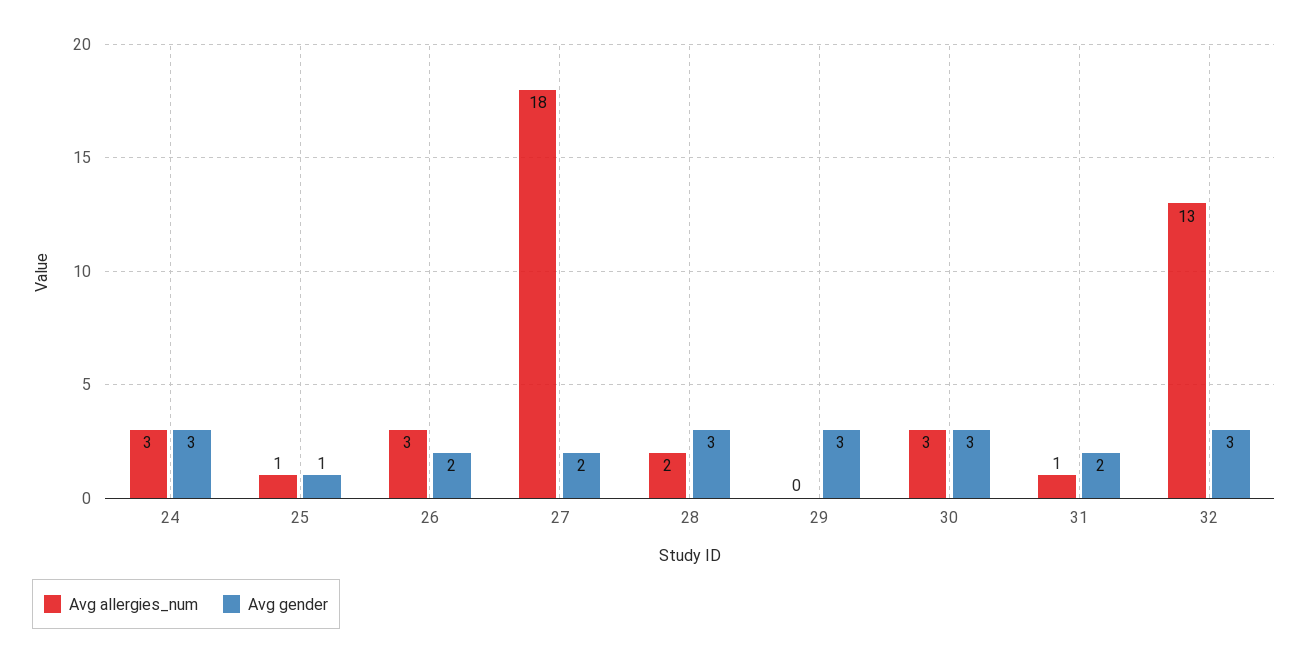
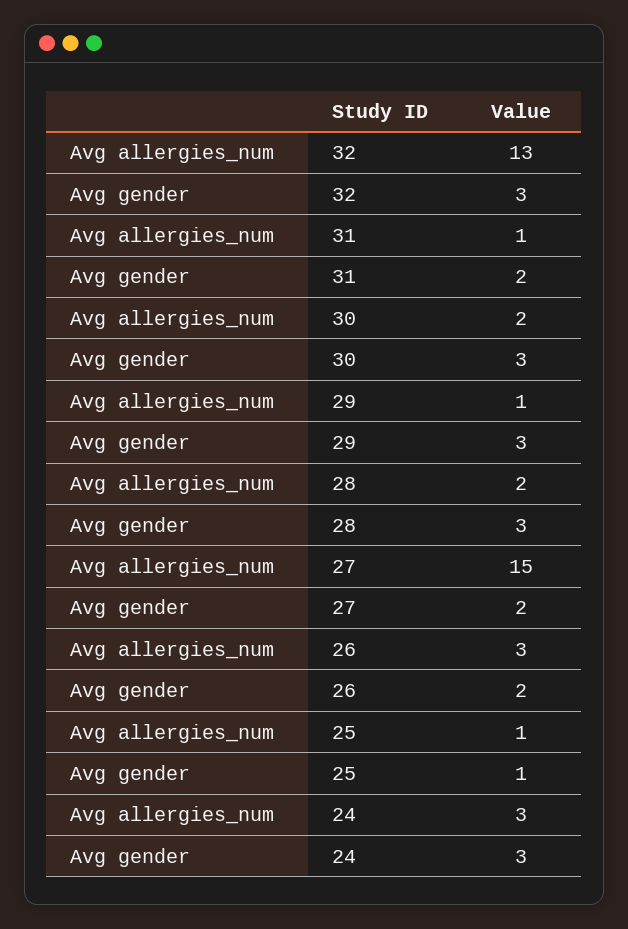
Avg allergies_num, 27: 18 -> 15
Avg allergies_num, 29: 0 -> 1
Avg allergies_num, 30: 3 -> 2

